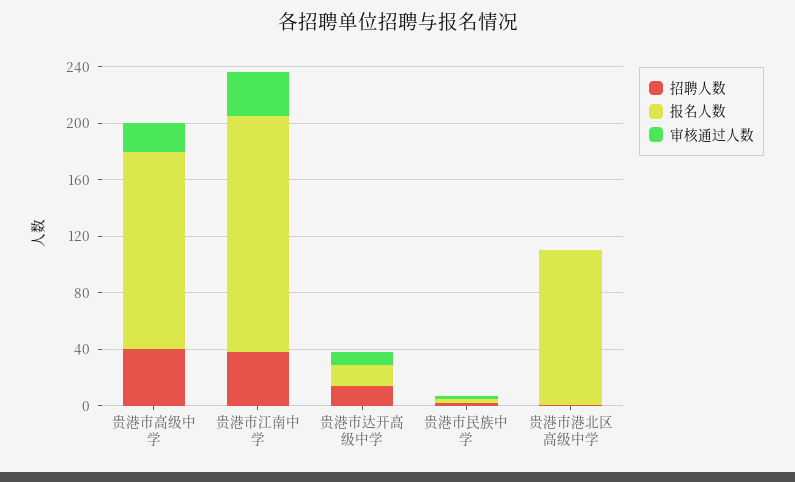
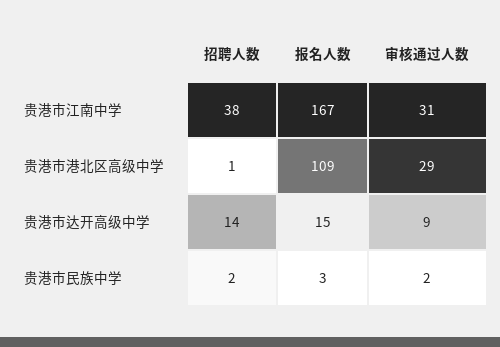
招聘人数, 贵港市高级中学: 40 -> none
报名人数, 贵港市高级中学: 140 -> none
审核通过人数, 贵港市高级中学: 20 -> none
审核通过人数, 贵港市港北区高级中学: 0 -> 29

